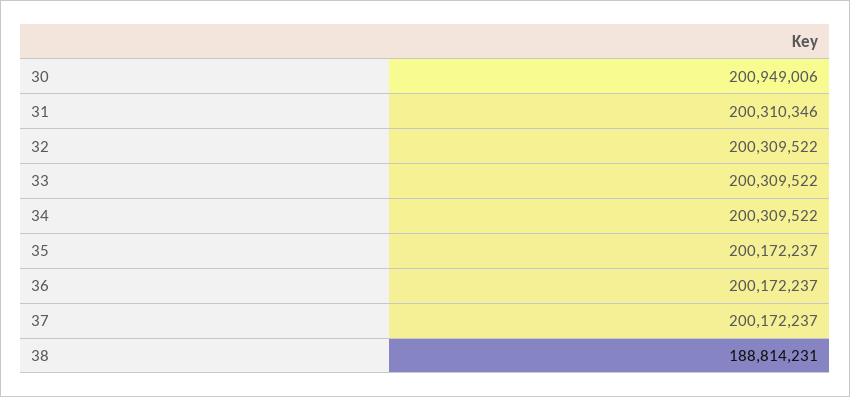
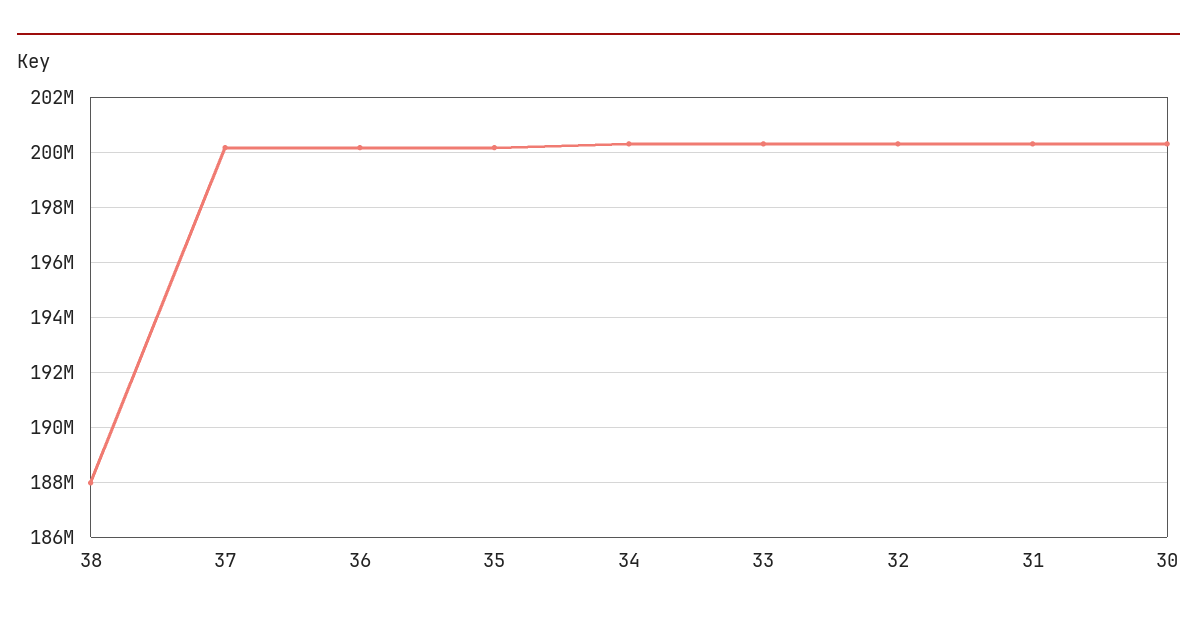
30: 200949006 -> 200250000
38: 188814231 -> 188000000

